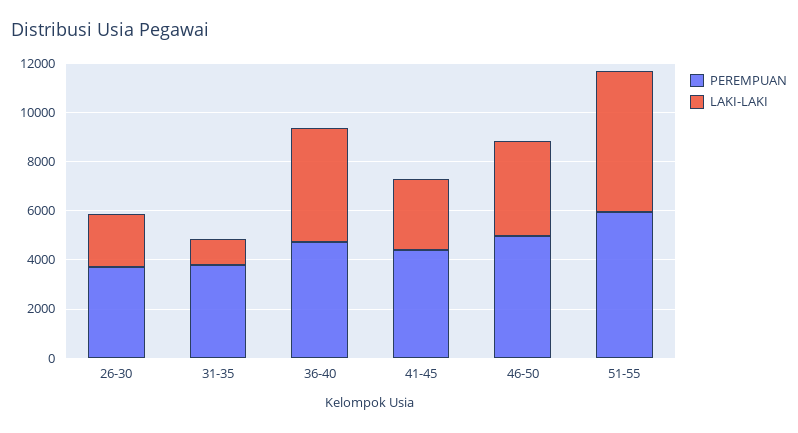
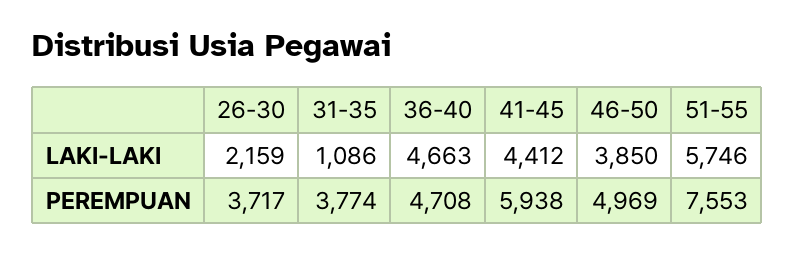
PEREMPUAN, 41-45: 4500 -> 5938
LAKI-LAKI, 41-45: 3000 -> 4412
PEREMPUAN, 51-55: 6000 -> 7553

